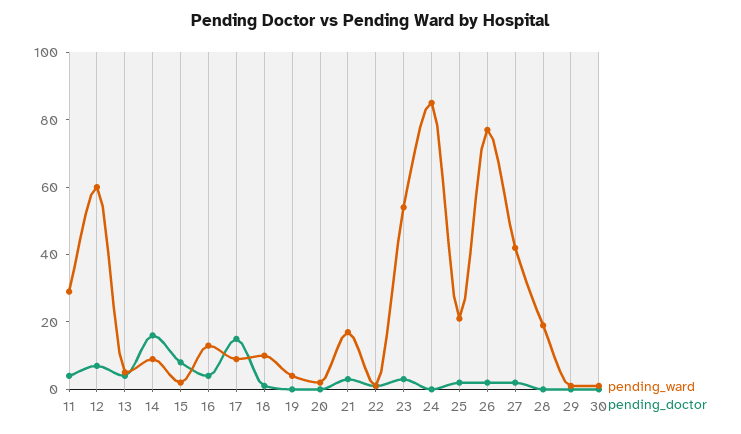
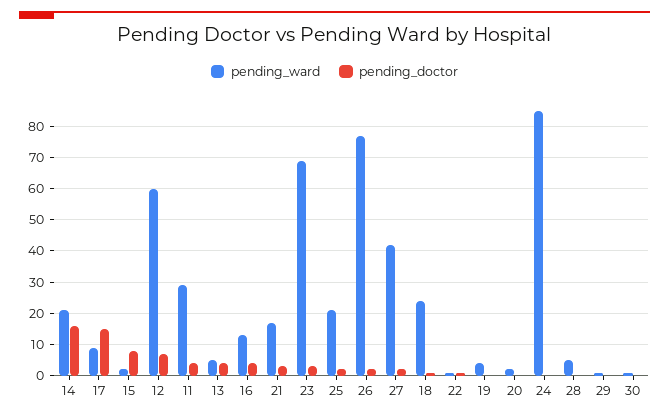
pending_ward, 14: 10 -> 20
pending_ward, 18: 10 -> 25
pending_ward, 23: 55 -> 70
pending_ward, 28: 20 -> 5

